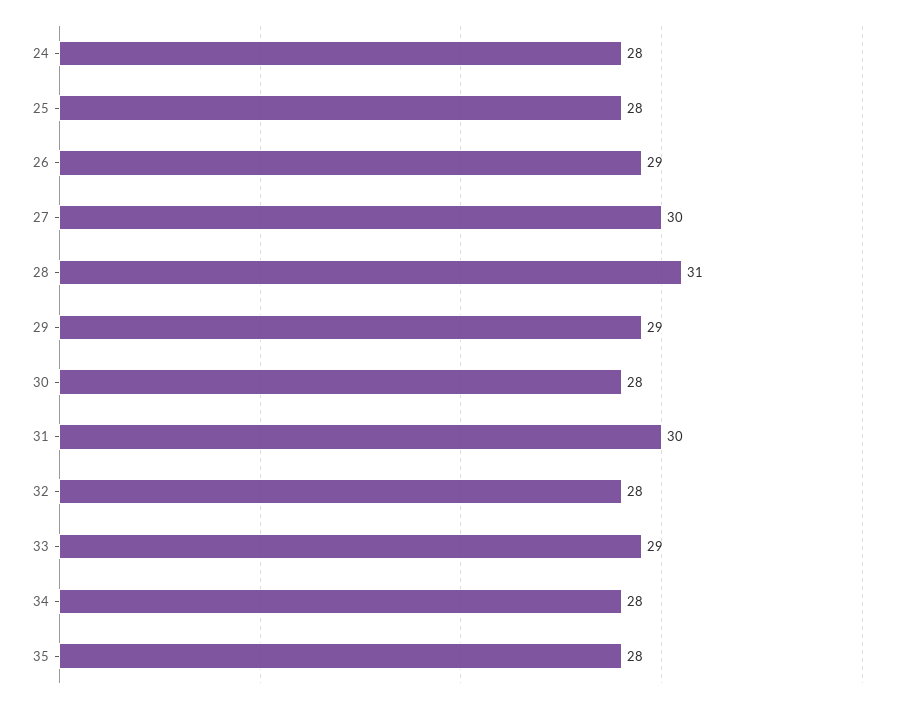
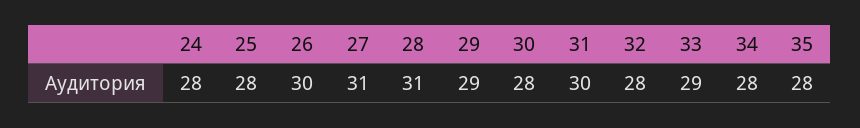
26: 29 -> 30
27: 30 -> 31

